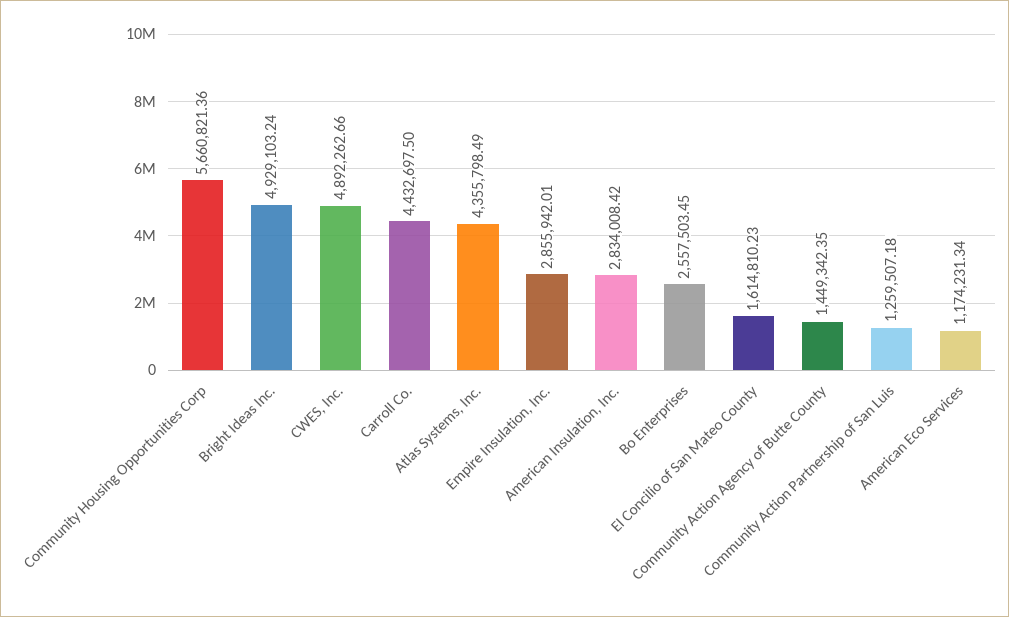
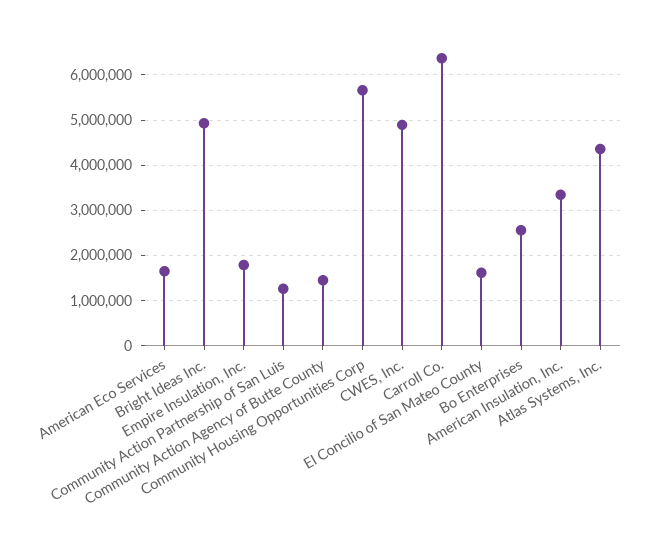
Carroll Co.: 4432697.5 -> 6400000
Empire Insulation, Inc.: 2855942.01 -> 1800000
American Insulation, Inc.: 2834008.42 -> 3400000
American Eco Services: 1174231.34 -> 1600000

